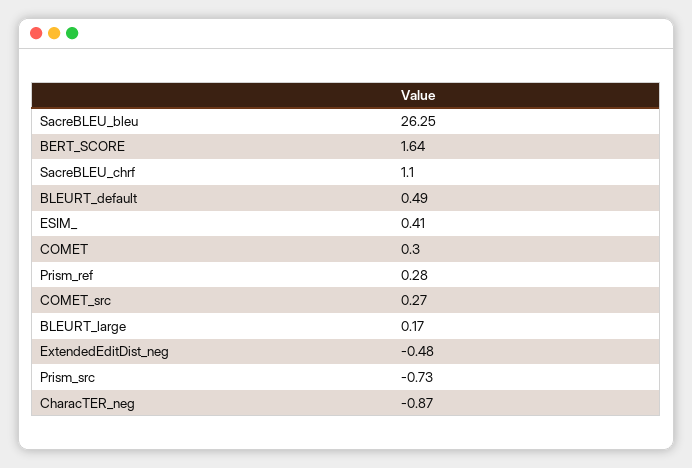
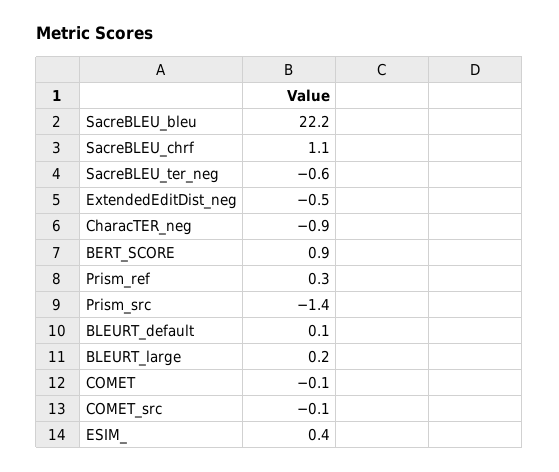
SacreBLEU_bleu: 26.25 -> 22.2
BERT_SCORE: 1.64 -> 0.9
BLEURT_default: 0.49 -> 0.1
COMET: 0.3 -> -0.1
COMET_src: 0.27 -> -0.1
Prism_src: -0.73 -> -1.4
SacreBLEU_ter_neg: none -> -0.6

